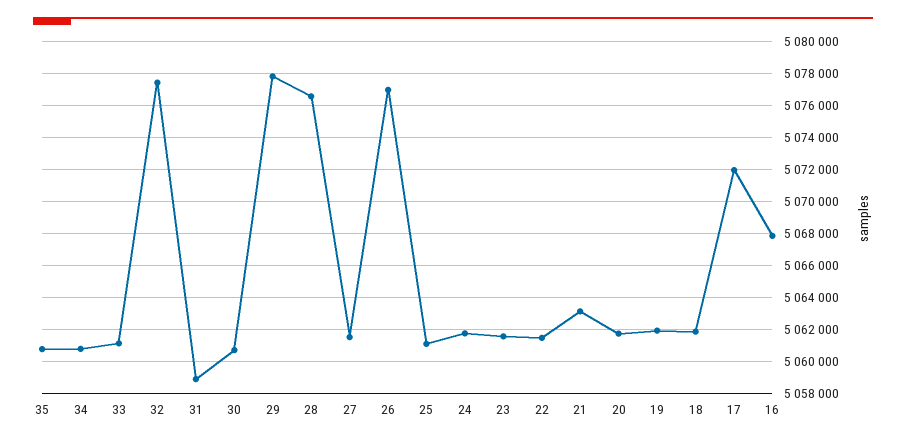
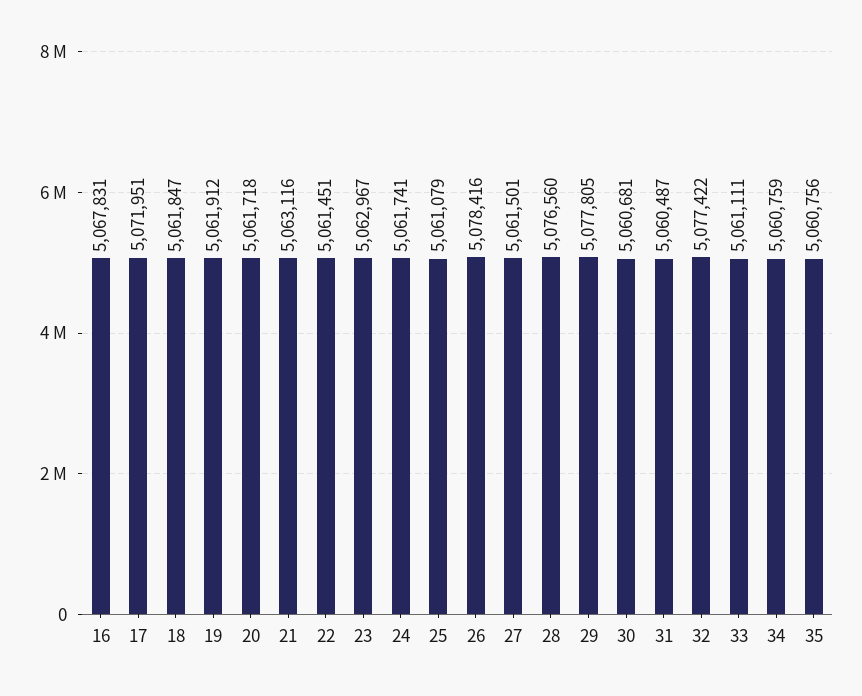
31: 5059000 -> 5060487
26: 5077000 -> 5078416
23: 5061500 -> 5062967

